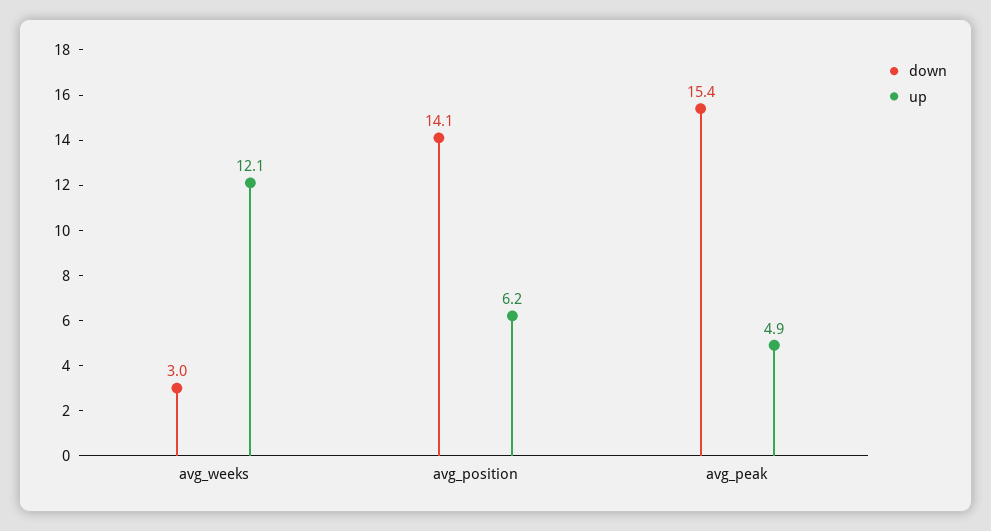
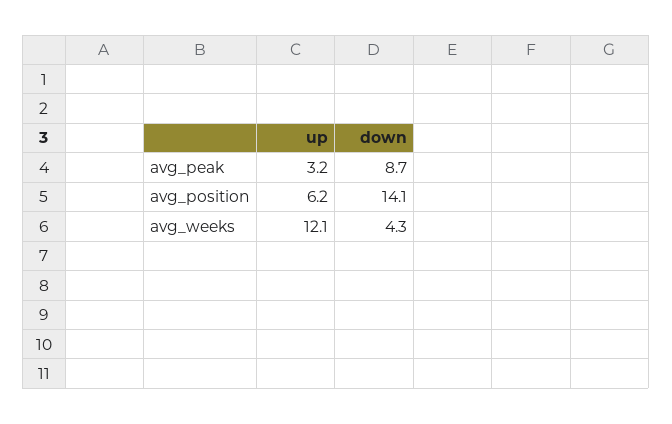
down, avg_weeks: 3 -> 4.3
down, avg_peak: 15.4 -> 8.7
up, avg_peak: 4.9 -> 3.2

